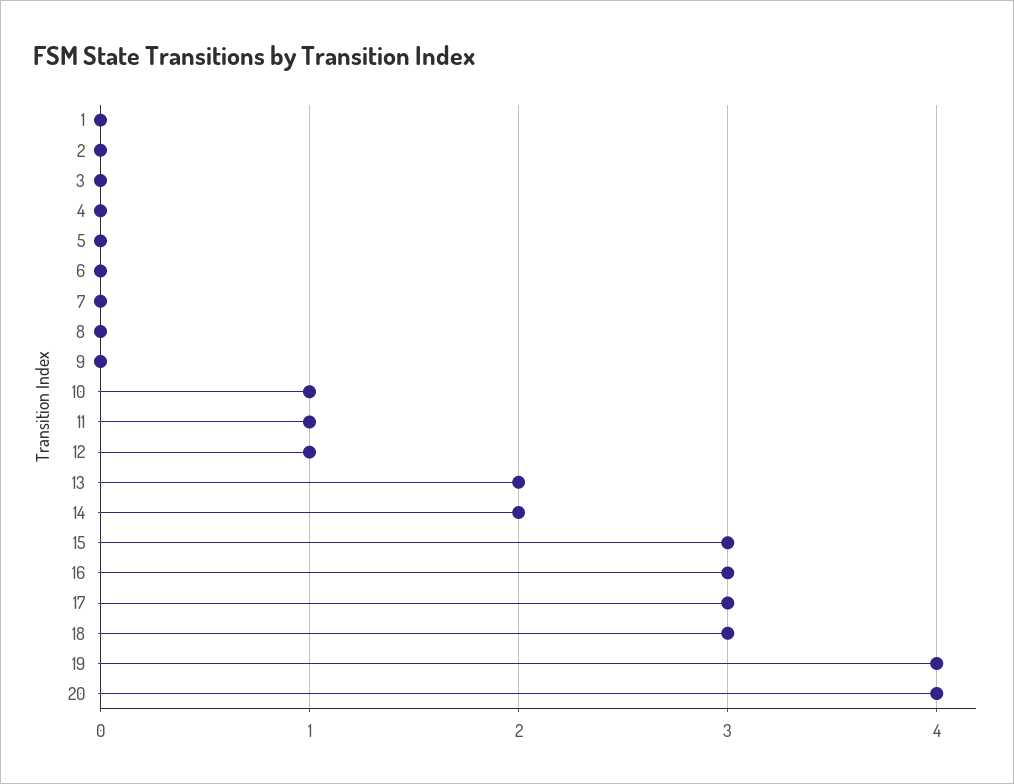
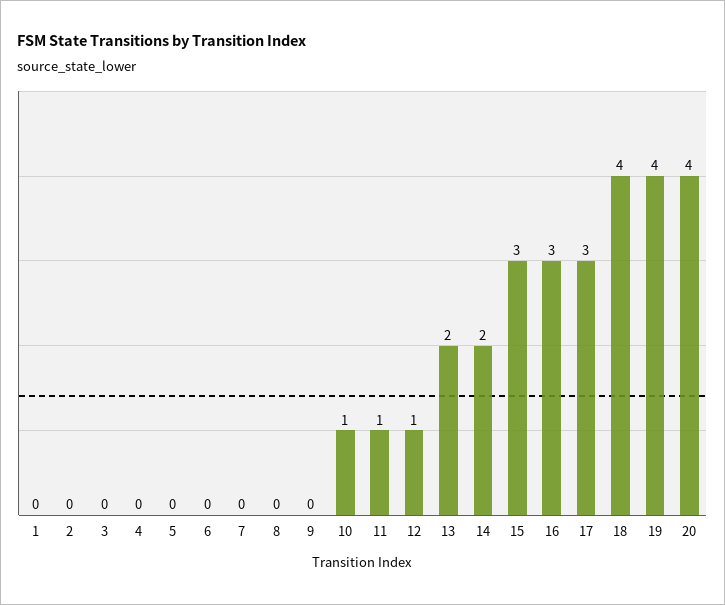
18: 3 -> 4

